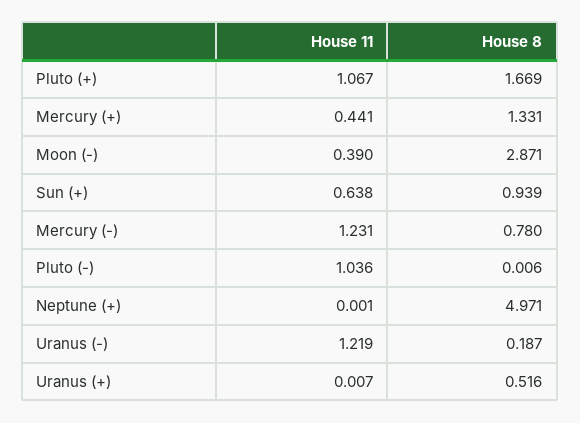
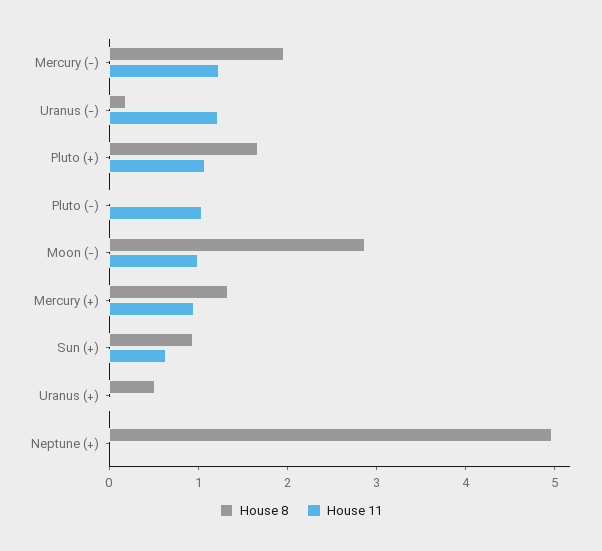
House 11, Mercury (+): 0.441 -> 1
House 11, Moon (-): 0.39 -> 1
House 8, Mercury (-): 0.78 -> 2

